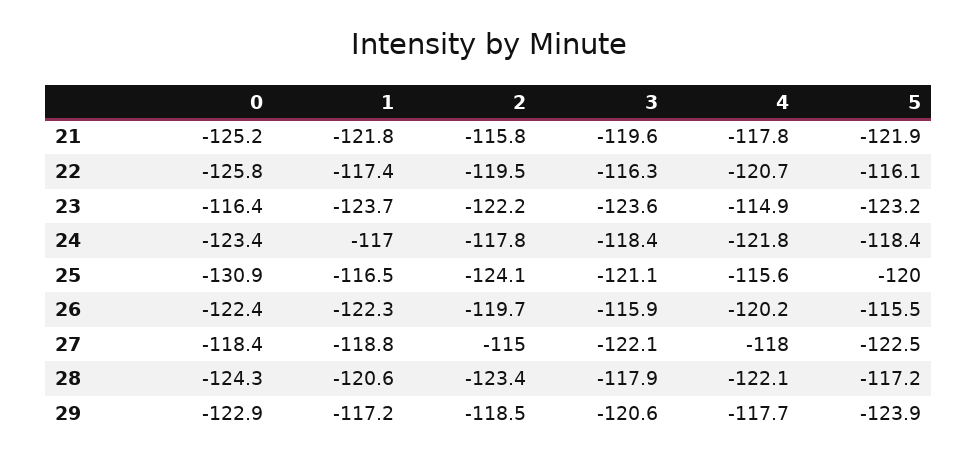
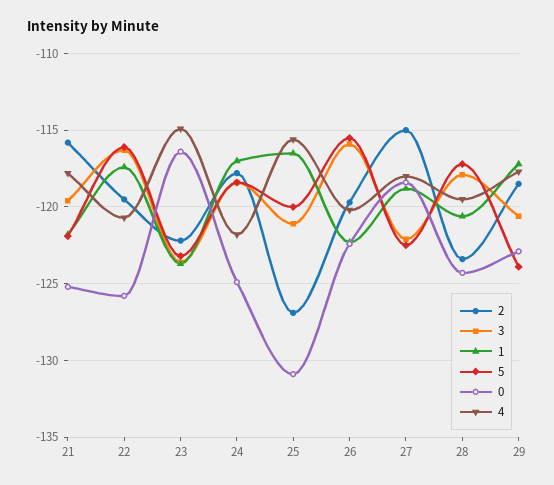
0, 24: -123.4 -> -125
2, 25: -124.1 -> -127
4, 28: -122.1 -> -119.5

